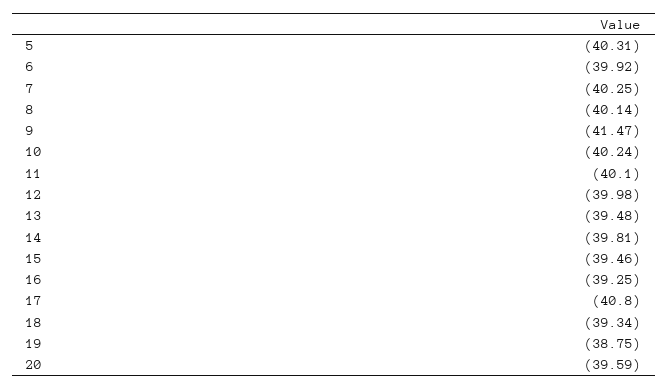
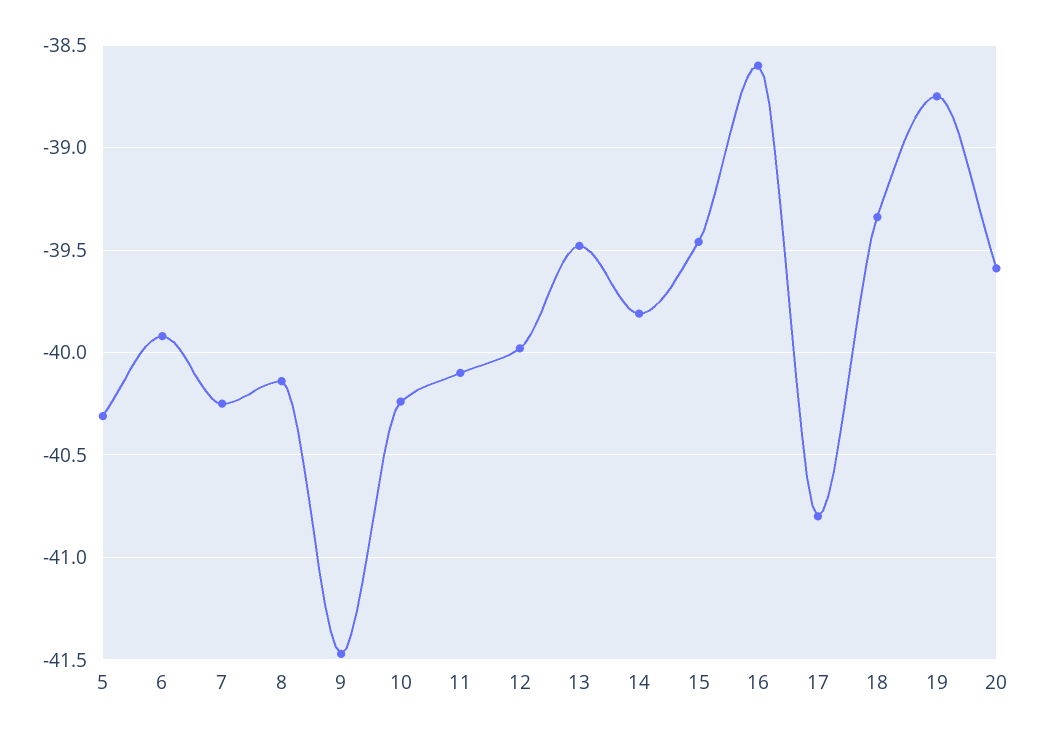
16: -39.25 -> -38.6

